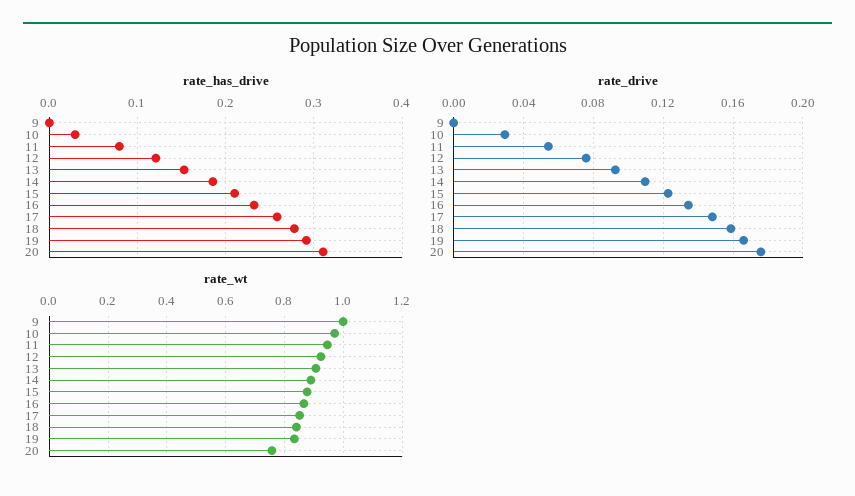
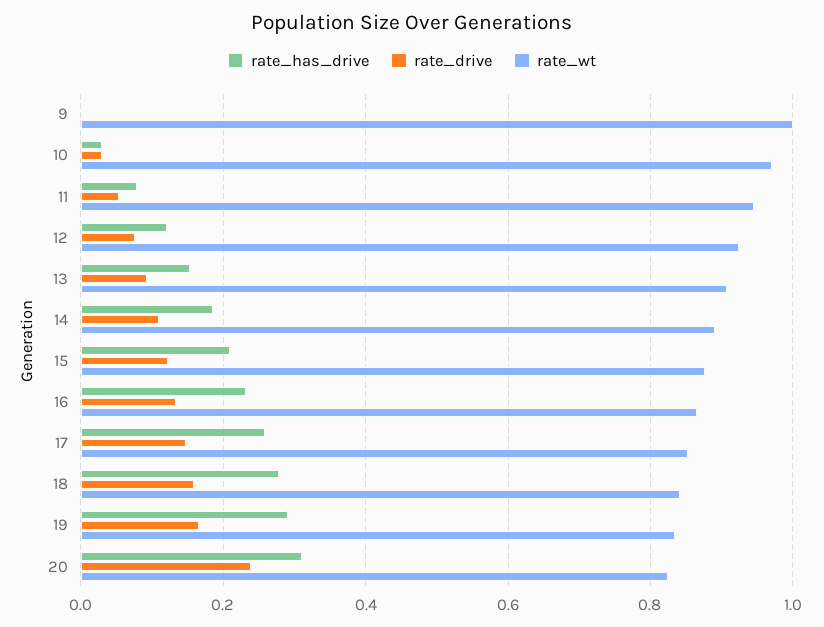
rate_drive, 20: 0.175 -> 0.24
rate_wt, 20: 0.75 -> 0.82

